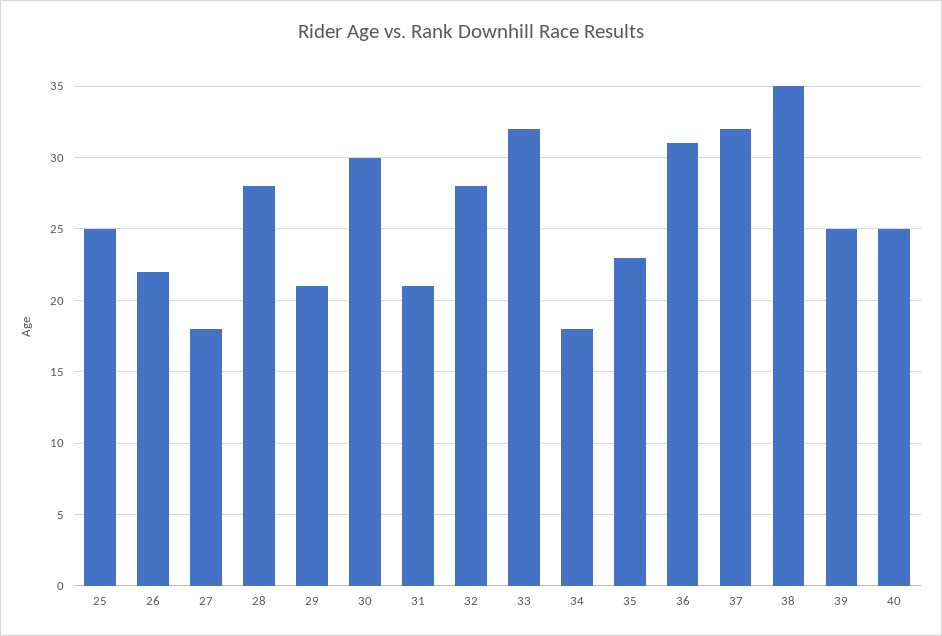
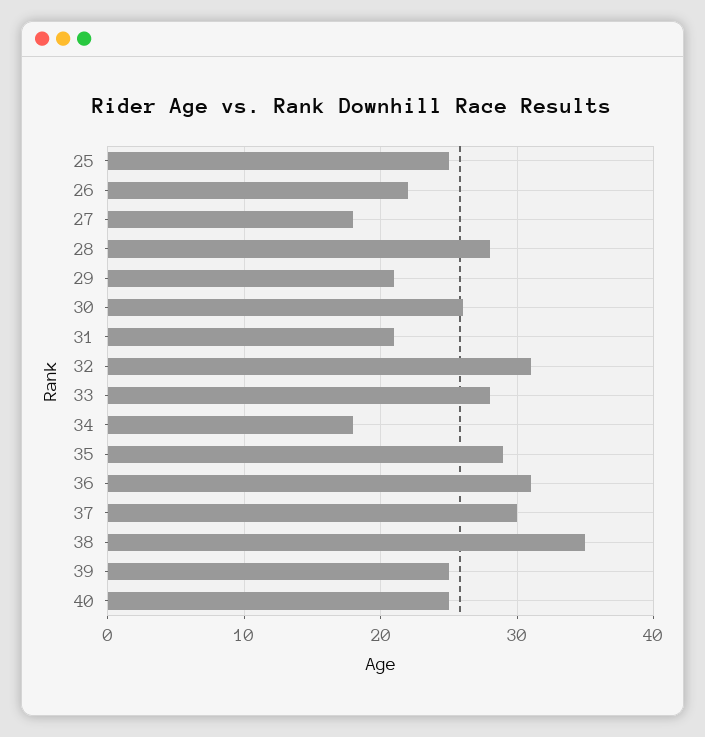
30: 30 -> 26
32: 28 -> 31
33: 32 -> 28
35: 23 -> 29
37: 32 -> 30

